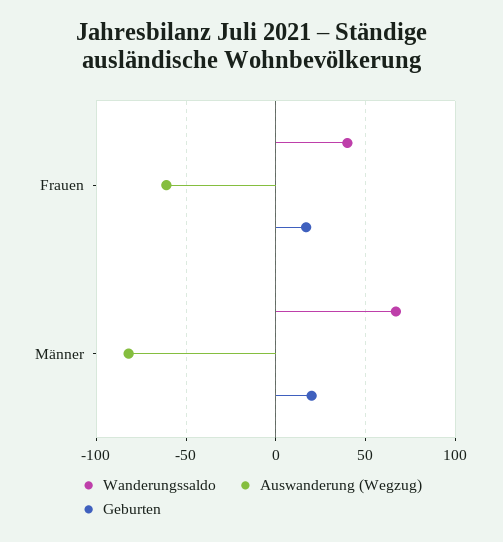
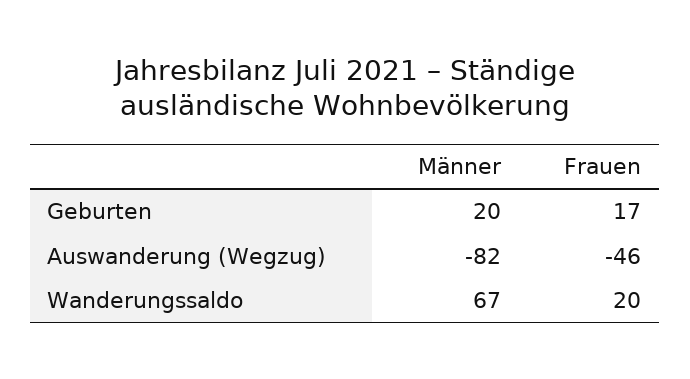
Wanderungssaldo, Frauen: 40 -> 20
Auswanderung (Wegzug), Frauen: -60 -> -46

